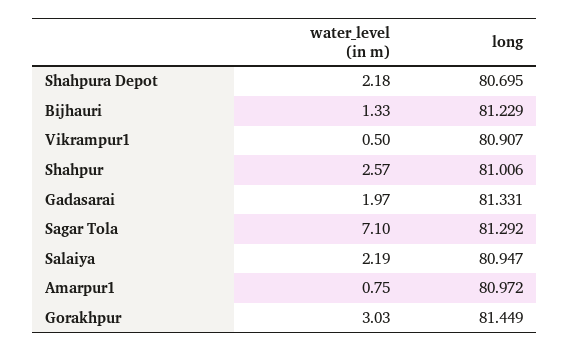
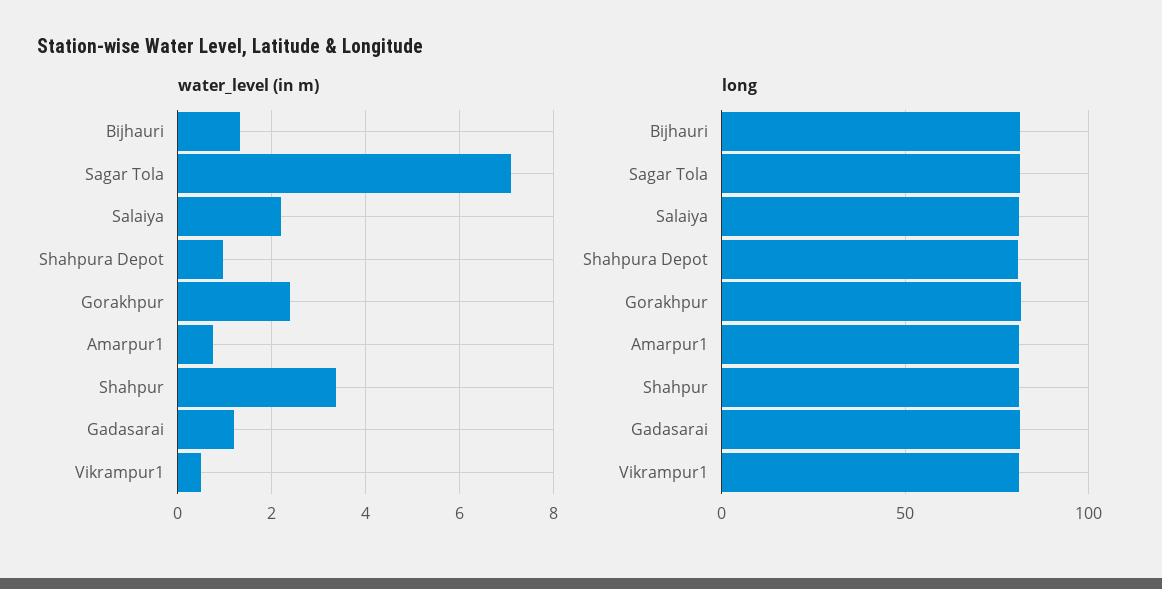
water_level (in m), Shahpura Depot: 2.18 -> 1
water_level (in m), Shahpur: 2.57 -> 3.4
water_level (in m), Gadasarai: 1.97 -> 1.2
water_level (in m), Gorakhpur: 3.03 -> 2.4

